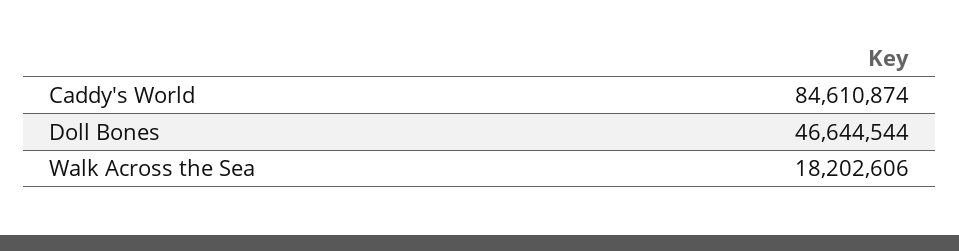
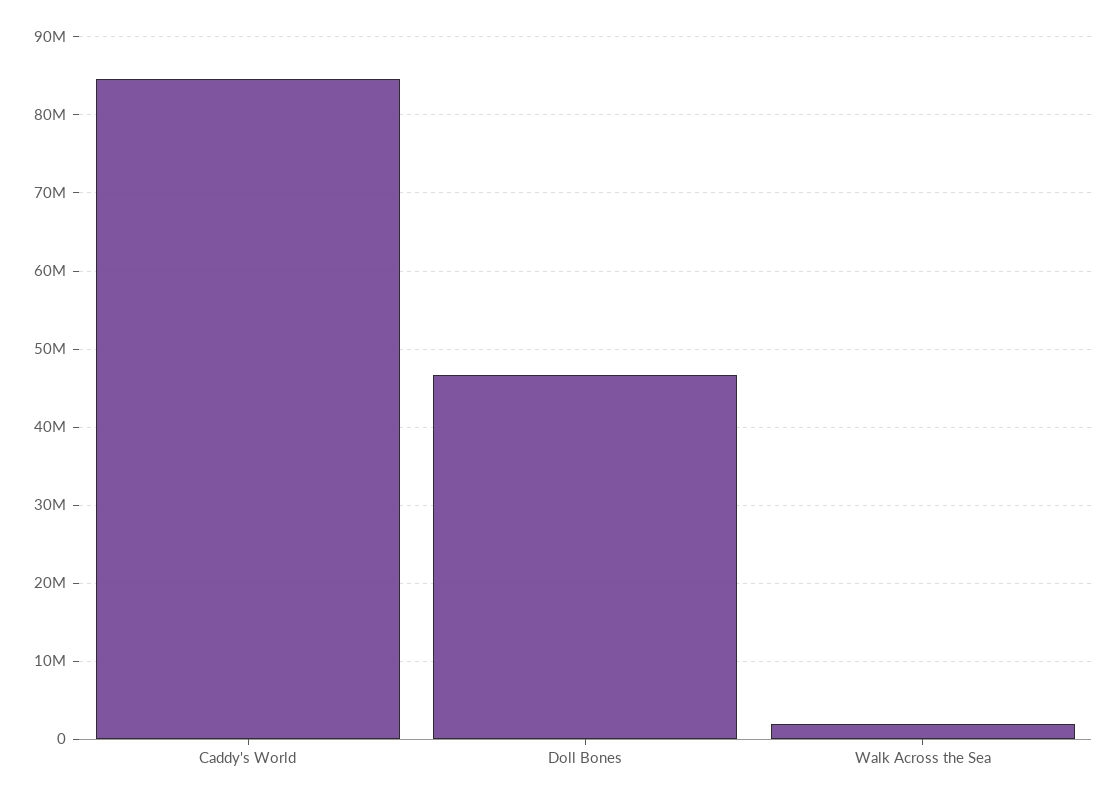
Walk Across the Sea: 18202606 -> 2000000

